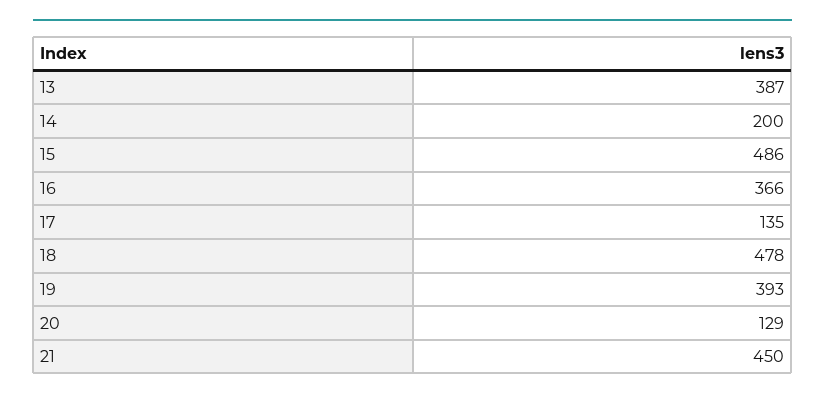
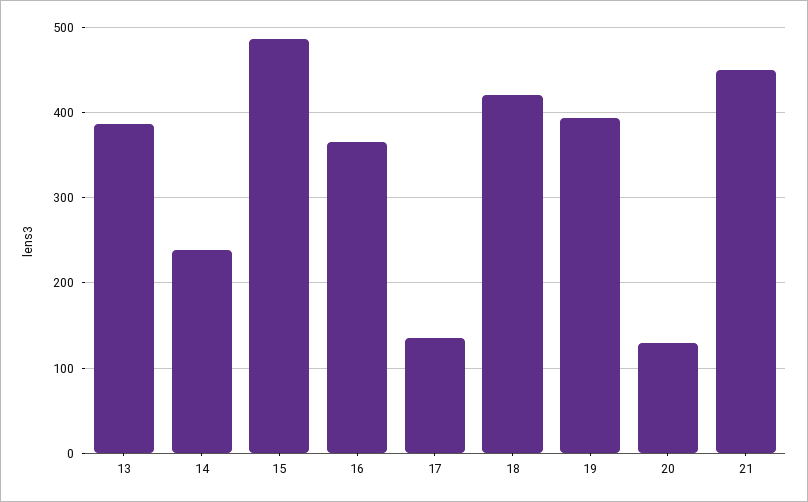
14: 200 -> 240
18: 478 -> 420

